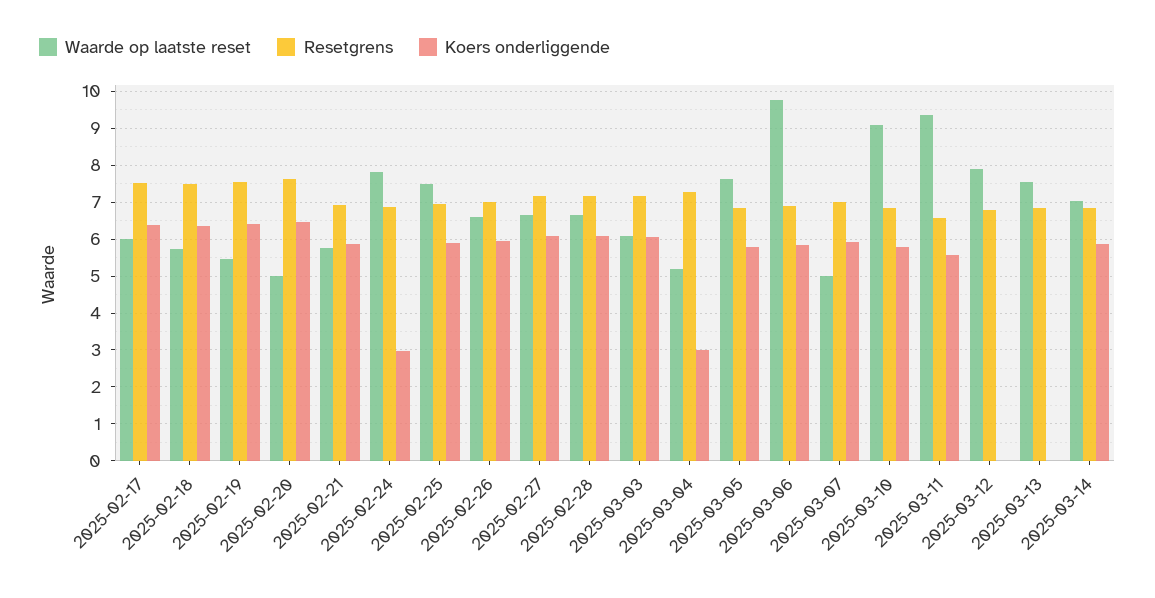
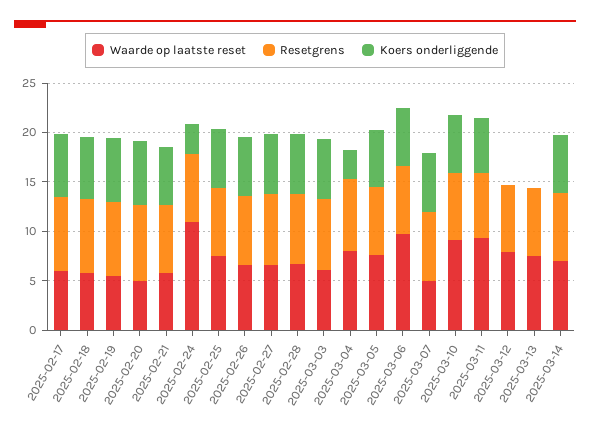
Waarde op laatste reset, 2025-02-24: 7.8 -> 11
Waarde op laatste reset, 2025-03-04: 5.2 -> 8

